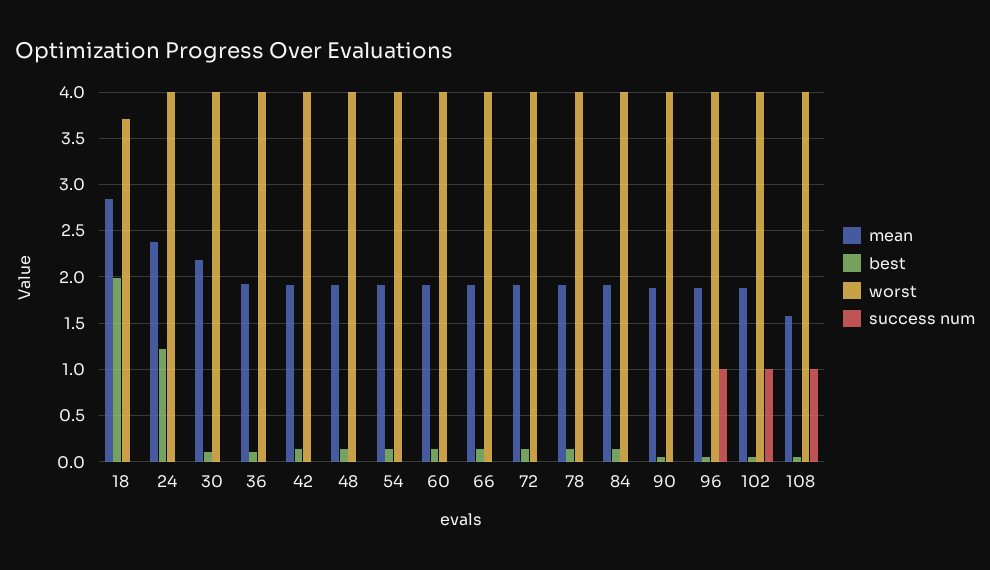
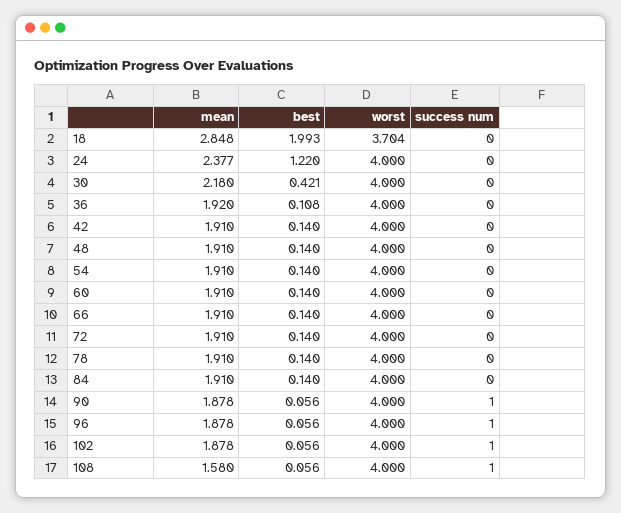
best, 30: 0.1 -> 0.421
success num, 90: 0 -> 1

